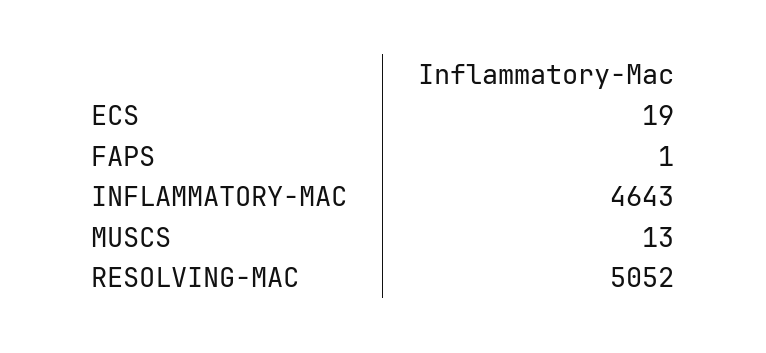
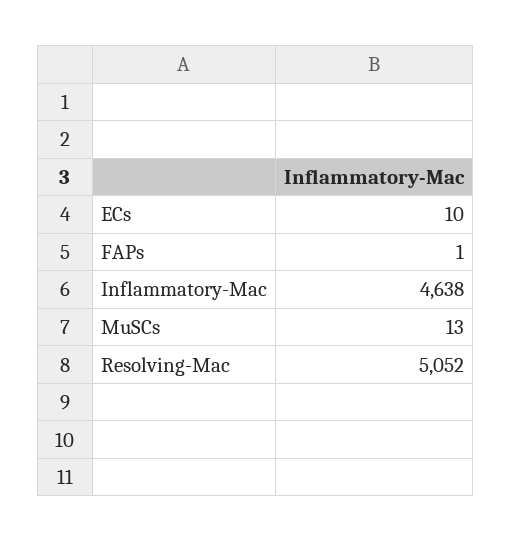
ECS: 19 -> 10
INFLAMMATORY-MAC: 4643 -> 4638

